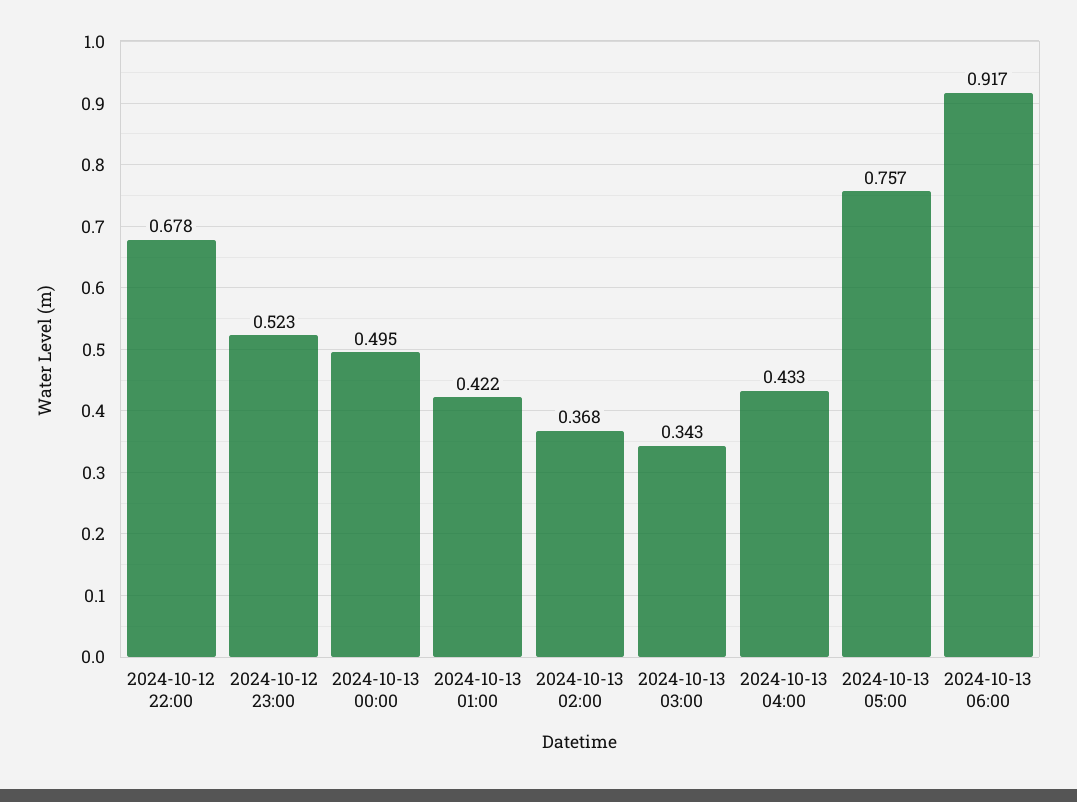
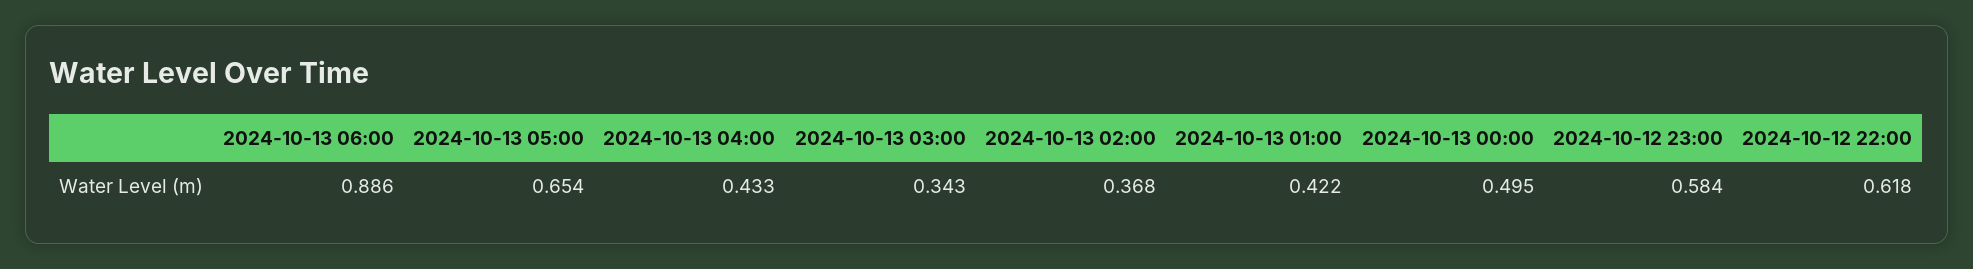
2024-10-12 22:00: 0.678 -> 0.618
2024-10-12 23:00: 0.523 -> 0.584
2024-10-13 05:00: 0.757 -> 0.654
2024-10-13 06:00: 0.917 -> 0.886

